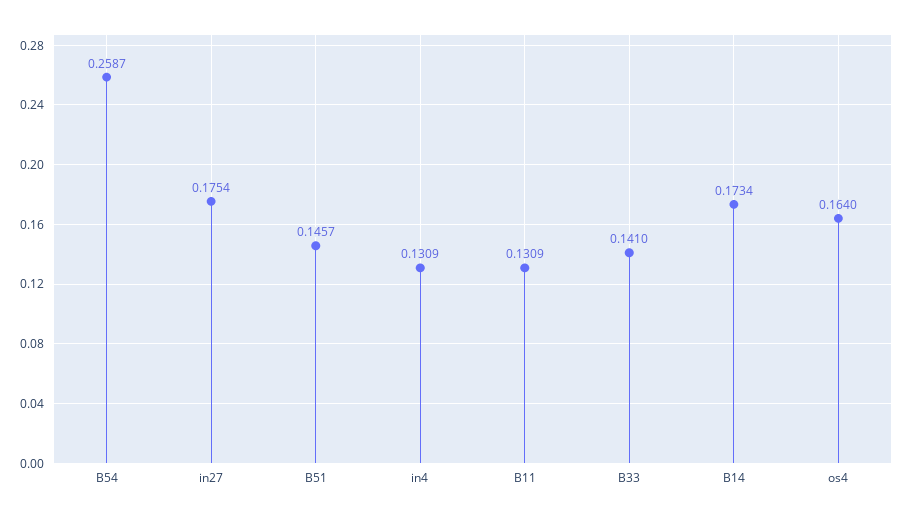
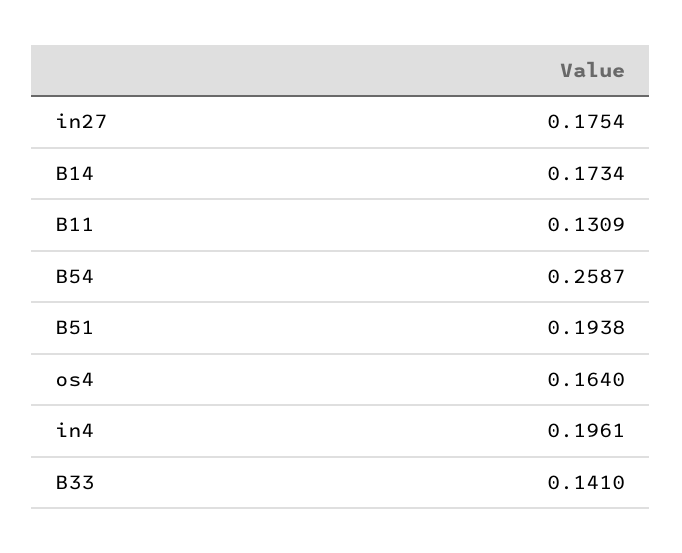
B51: 0.1457 -> 0.1938
in4: 0.1309 -> 0.1961

